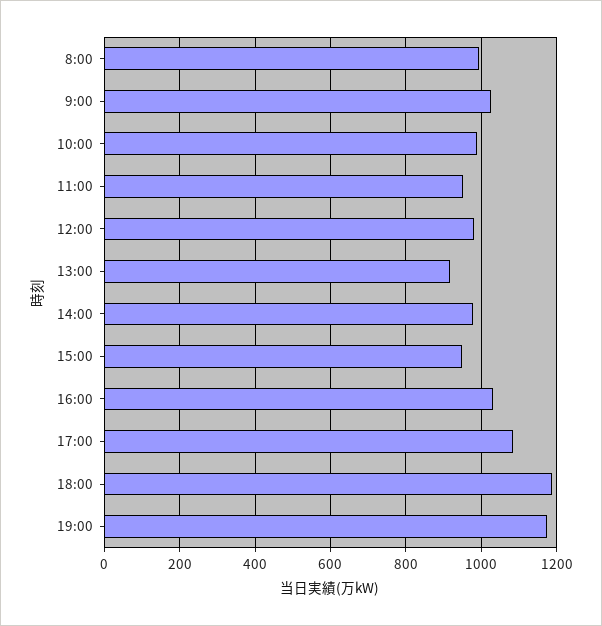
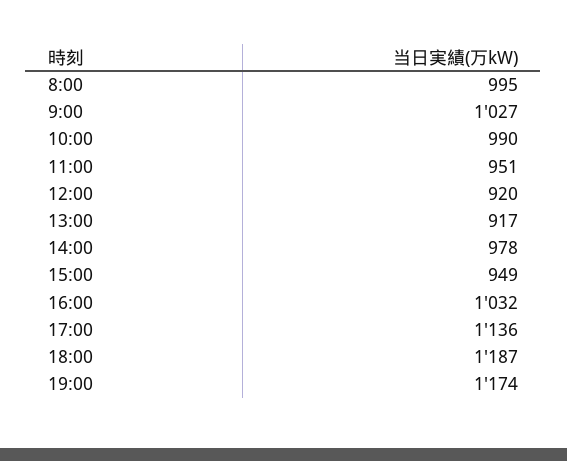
12:00: 980 -> 920
17:00: 1080 -> 1136

